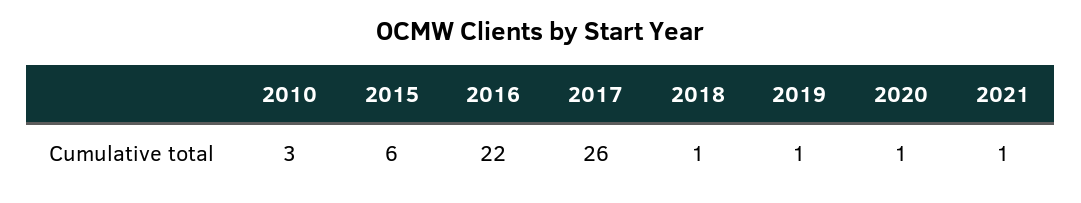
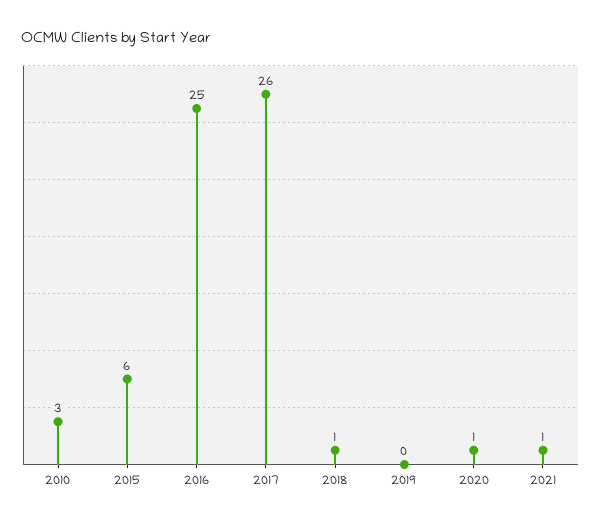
2016: 22 -> 25
2019: 1 -> 0

